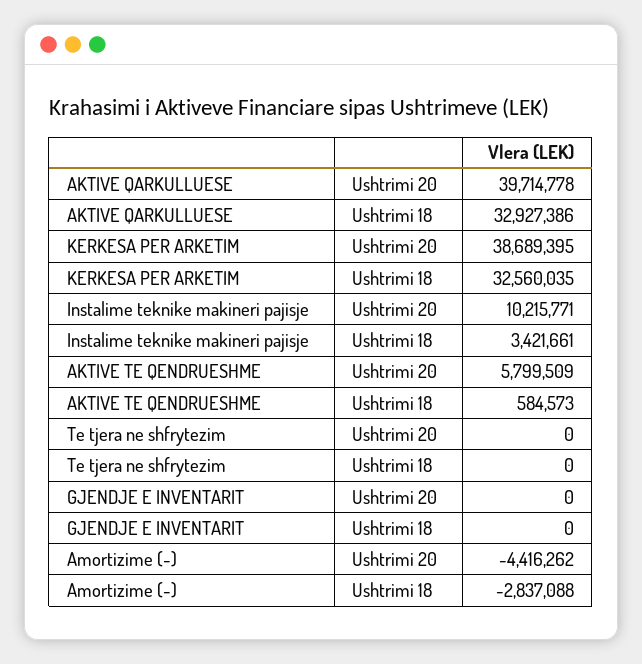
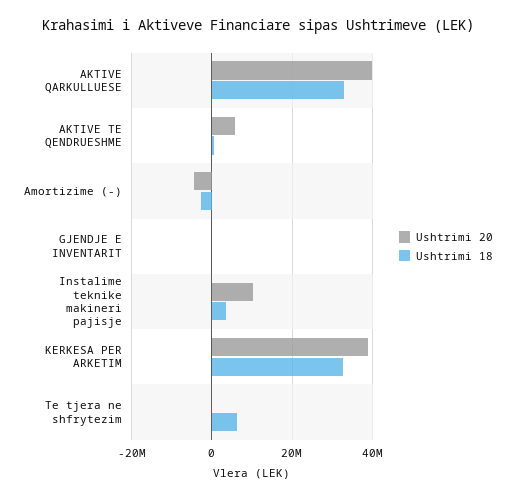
Ushtrimi 18, Te tjera ne shfrytezim: 0 -> 6000000

